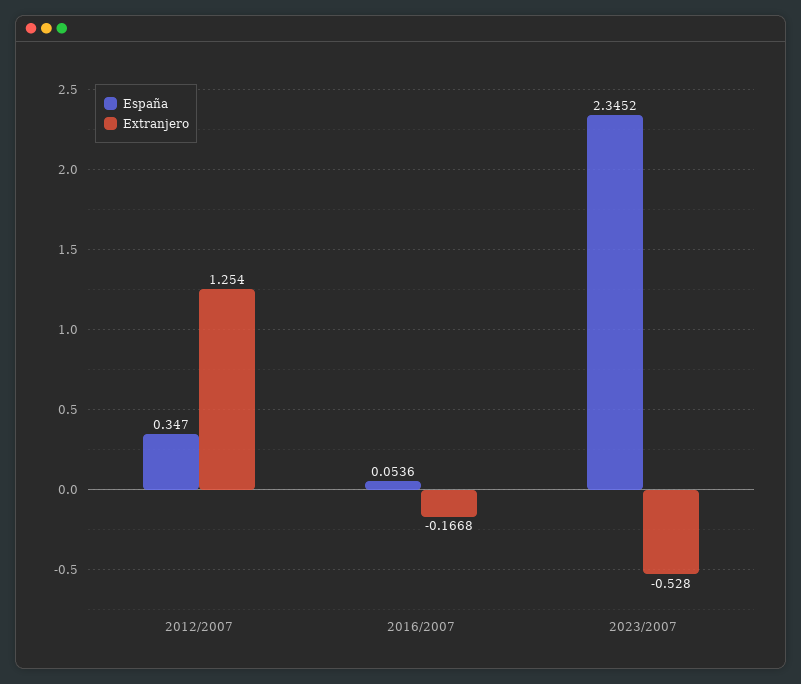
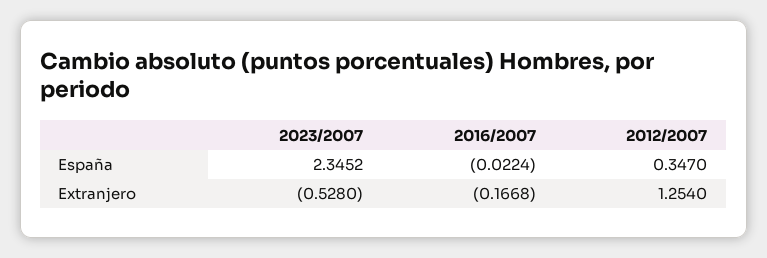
España, 2016/2007: 0.0536 -> -0.0224

